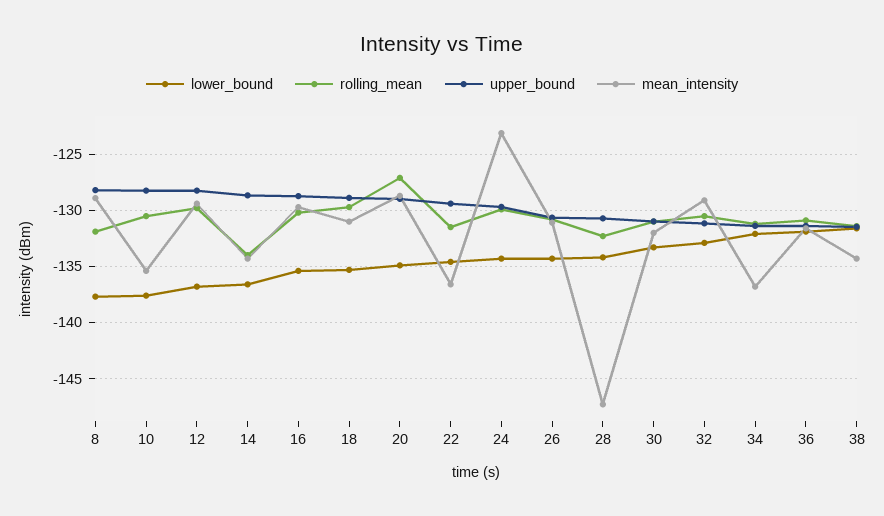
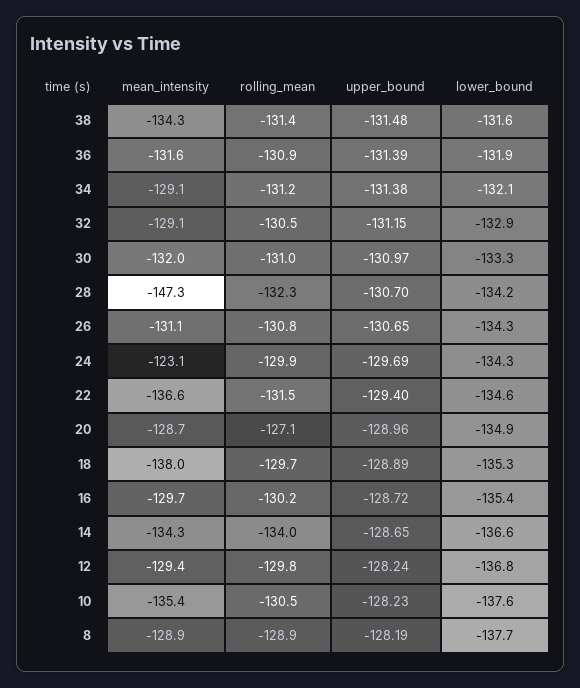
rolling_mean, 8: -132 -> -128.9
mean_intensity, 18: -131 -> -138
mean_intensity, 34: -137 -> -129.1

